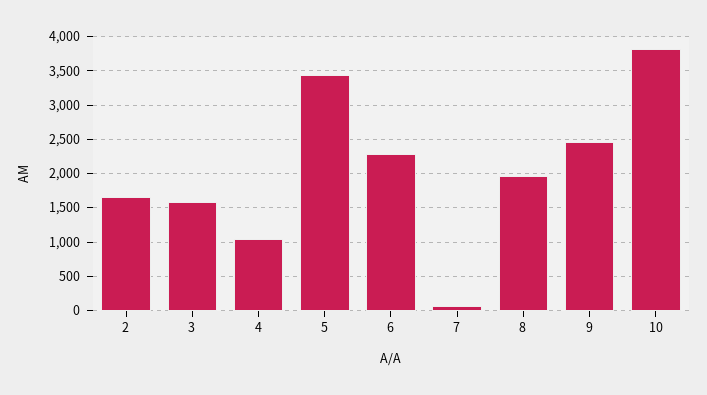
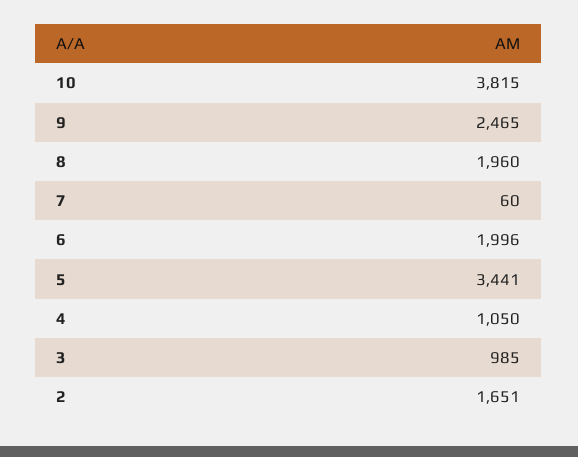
3: 1600 -> 985
6: 2300 -> 1996

